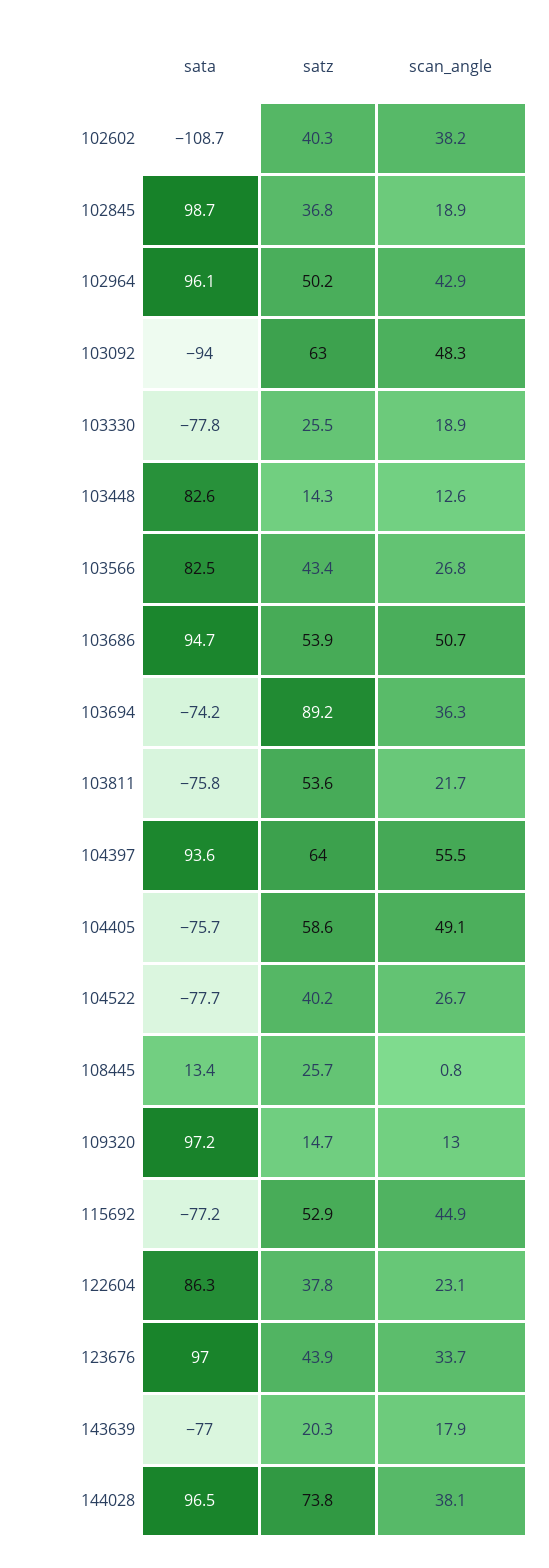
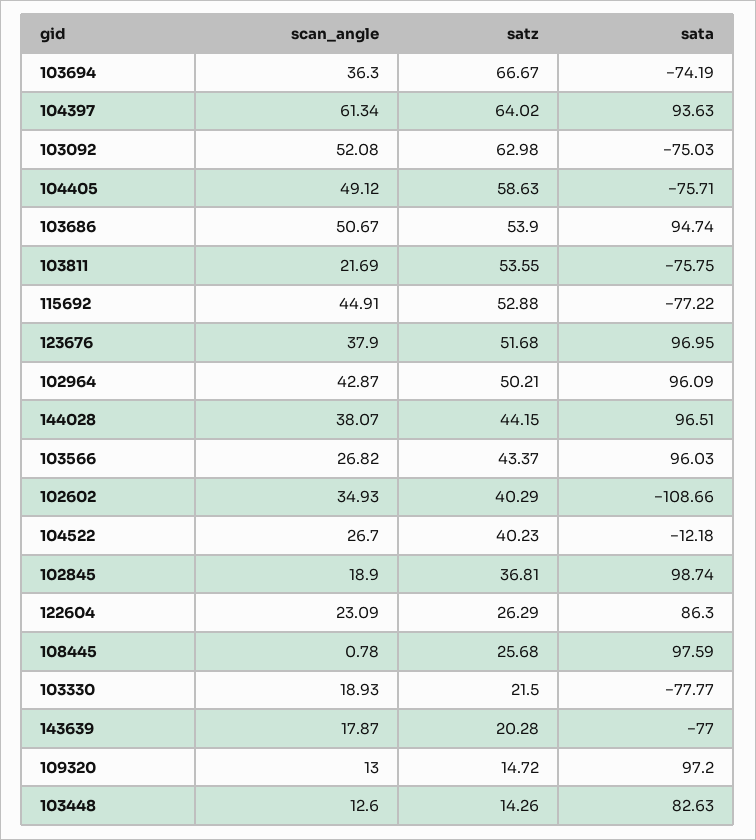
scan_angle, 102602: 38.2 -> 34.93
sata, 103092: -94 -> -75.03
scan_angle, 103092: 48.3 -> 52.08
satz, 103330: 25.5 -> 21.5
sata, 103566: 82.5 -> 96.03
satz, 103694: 89.2 -> 66.67
scan_angle, 104397: 55.5 -> 61.34
sata, 104522: -77.7 -> -12.18
sata, 108445: 13.4 -> 97.59
satz, 122604: 37.8 -> 26.29
satz, 123676: 43.9 -> 51.68
scan_angle, 123676: 33.7 -> 37.9
satz, 144028: 73.8 -> 44.15

